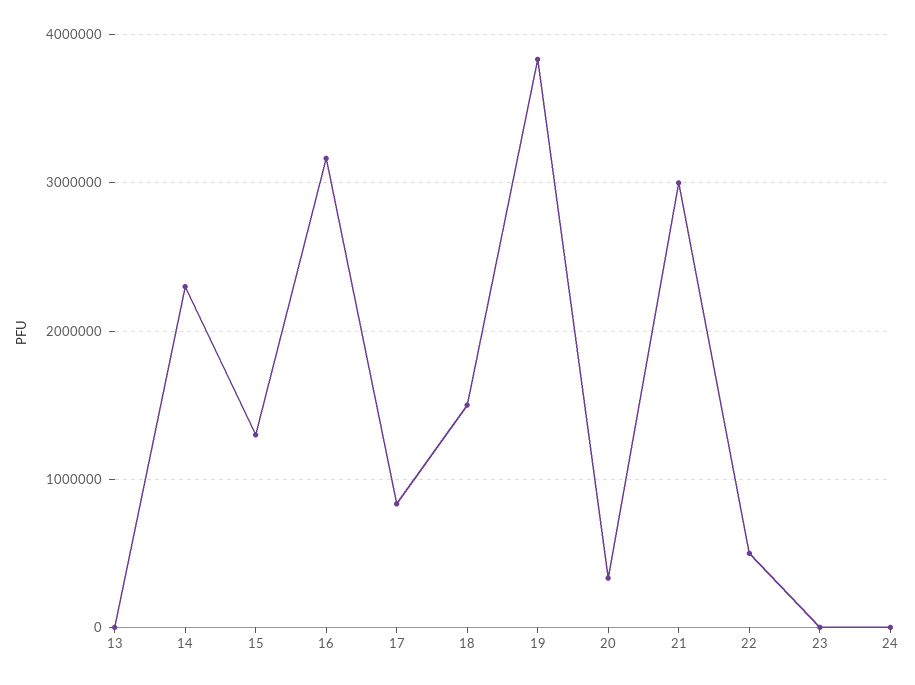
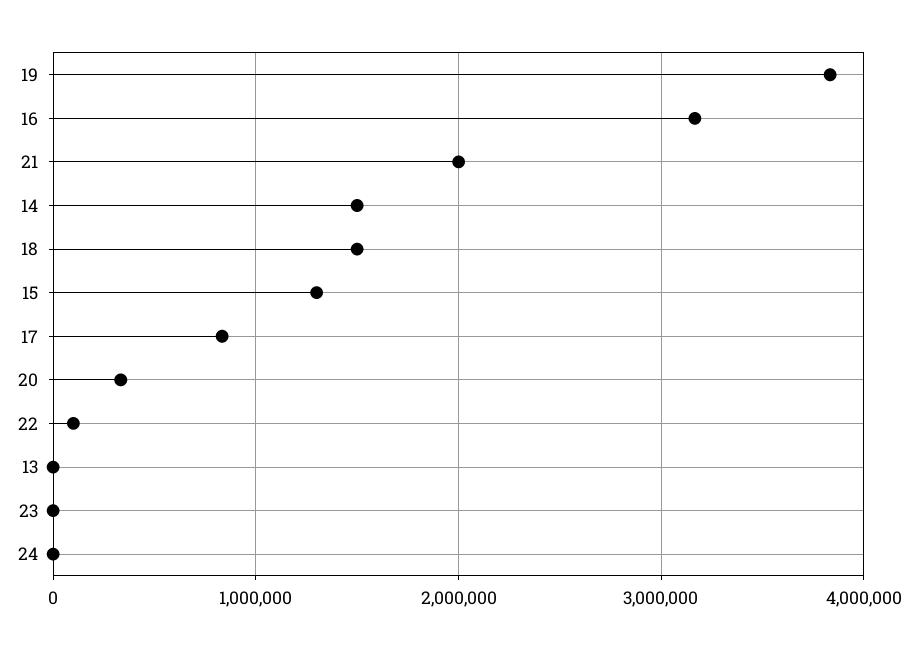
14: 2300000 -> 1500000
21: 3000000 -> 2000000
22: 500000 -> 100000

